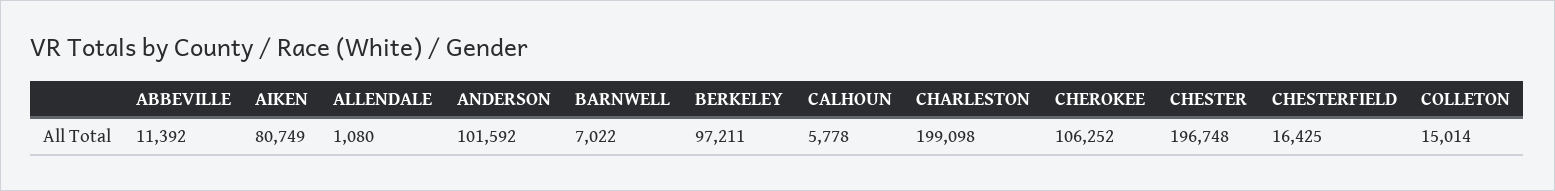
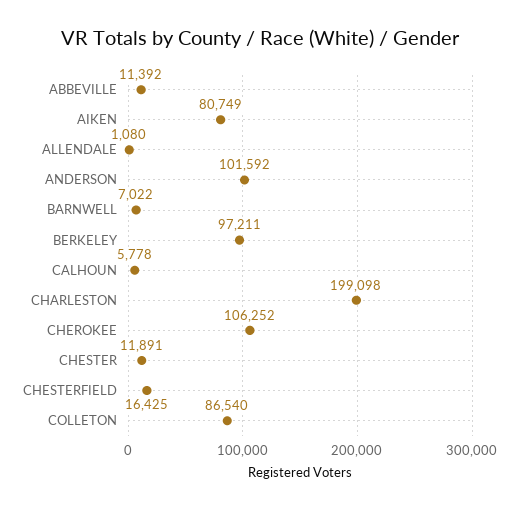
CHESTER: 196748 -> 11891
COLLETON: 15014 -> 86540

